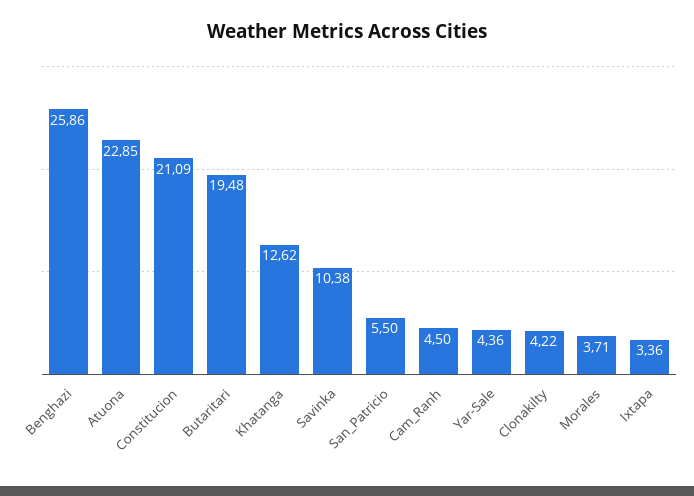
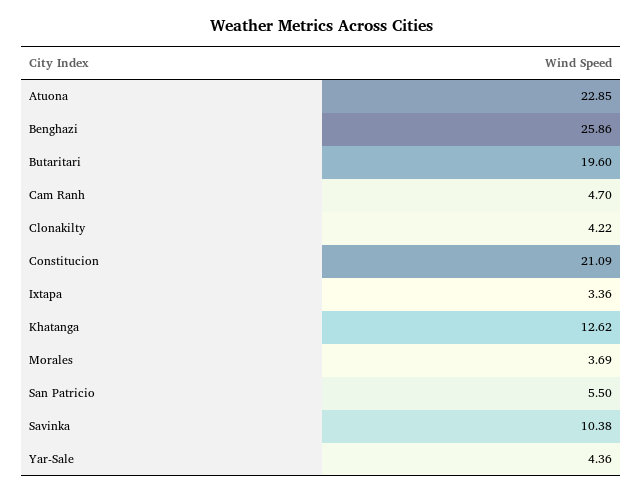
Butaritari: 19.48 -> 19.6
Cam_Ranh: 4.5 -> 4.7
Morales: 3.71 -> 3.69

